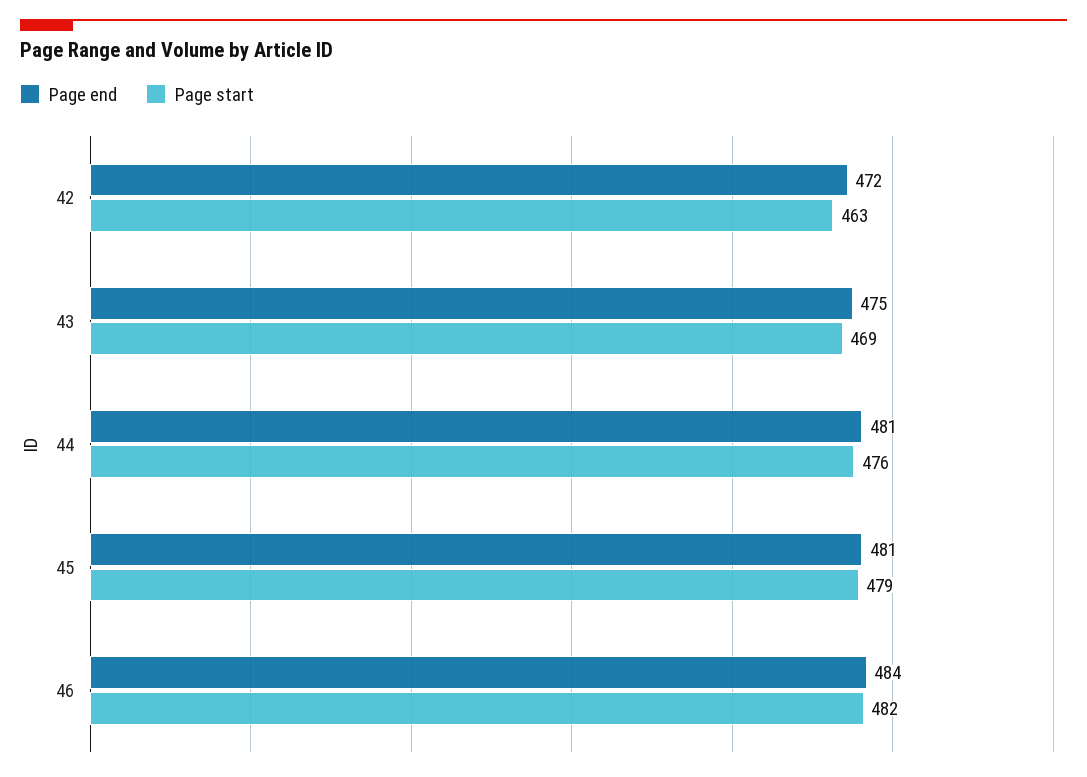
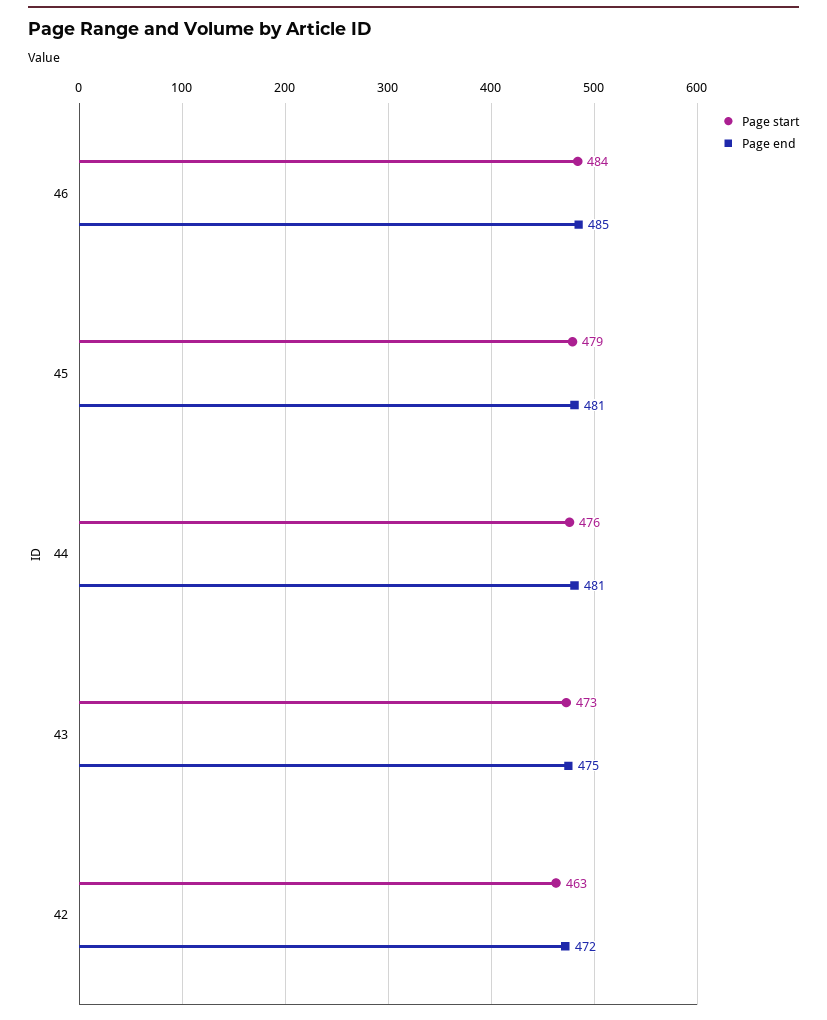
Page start, 43: 469 -> 473
Page end, 46: 484 -> 485
Page start, 46: 482 -> 484

